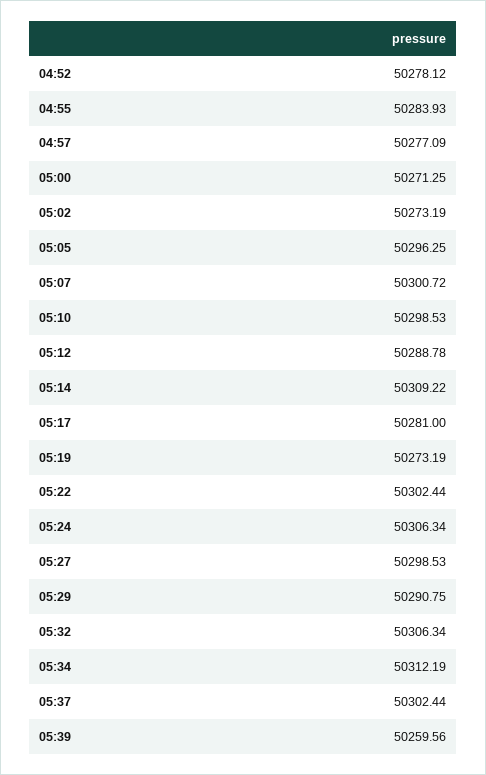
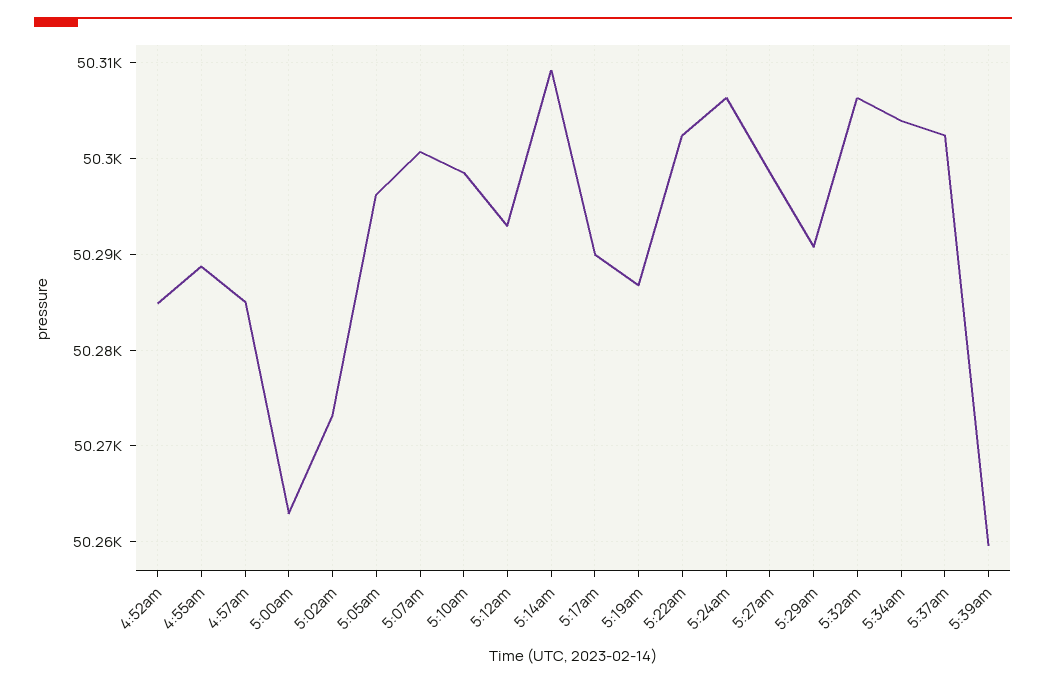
04:52: 50278.12 -> 50285
04:55: 50283.93 -> 50289
04:57: 50277.09 -> 50285
05:00: 50271.25 -> 50263
05:12: 50288.78 -> 50293
05:17: 50281 -> 50290
05:19: 50273.19 -> 50287
05:34: 50312.19 -> 50304

